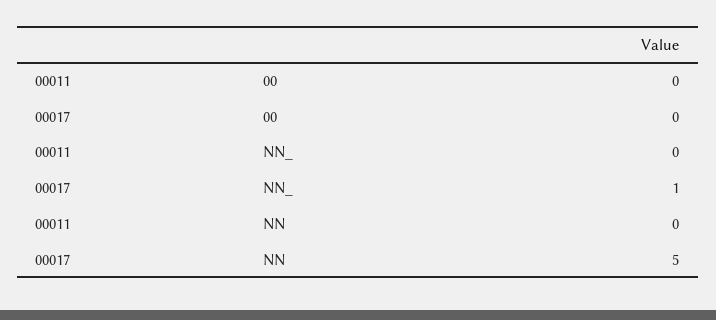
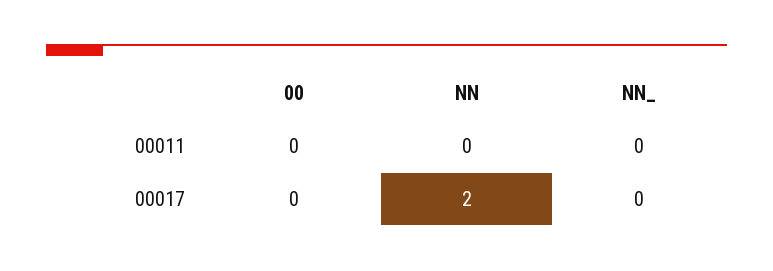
00017, NN_: 1 -> 0
00017, NN: 5 -> 2

